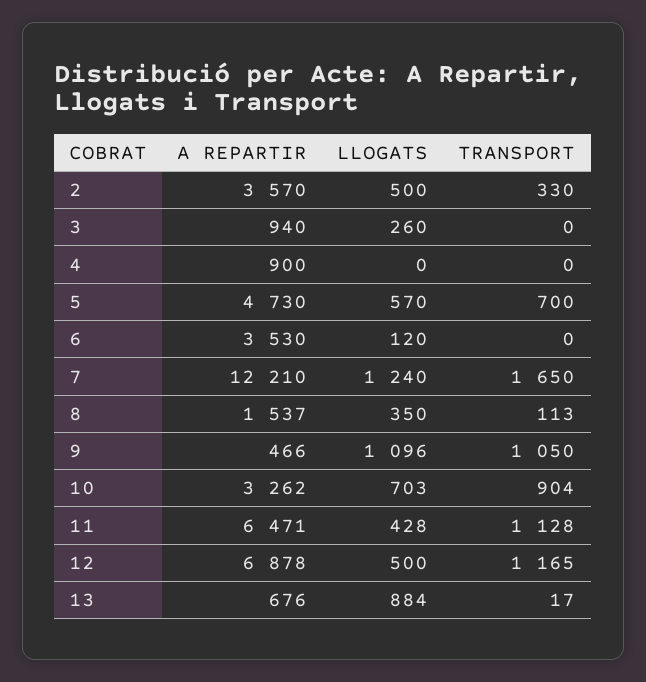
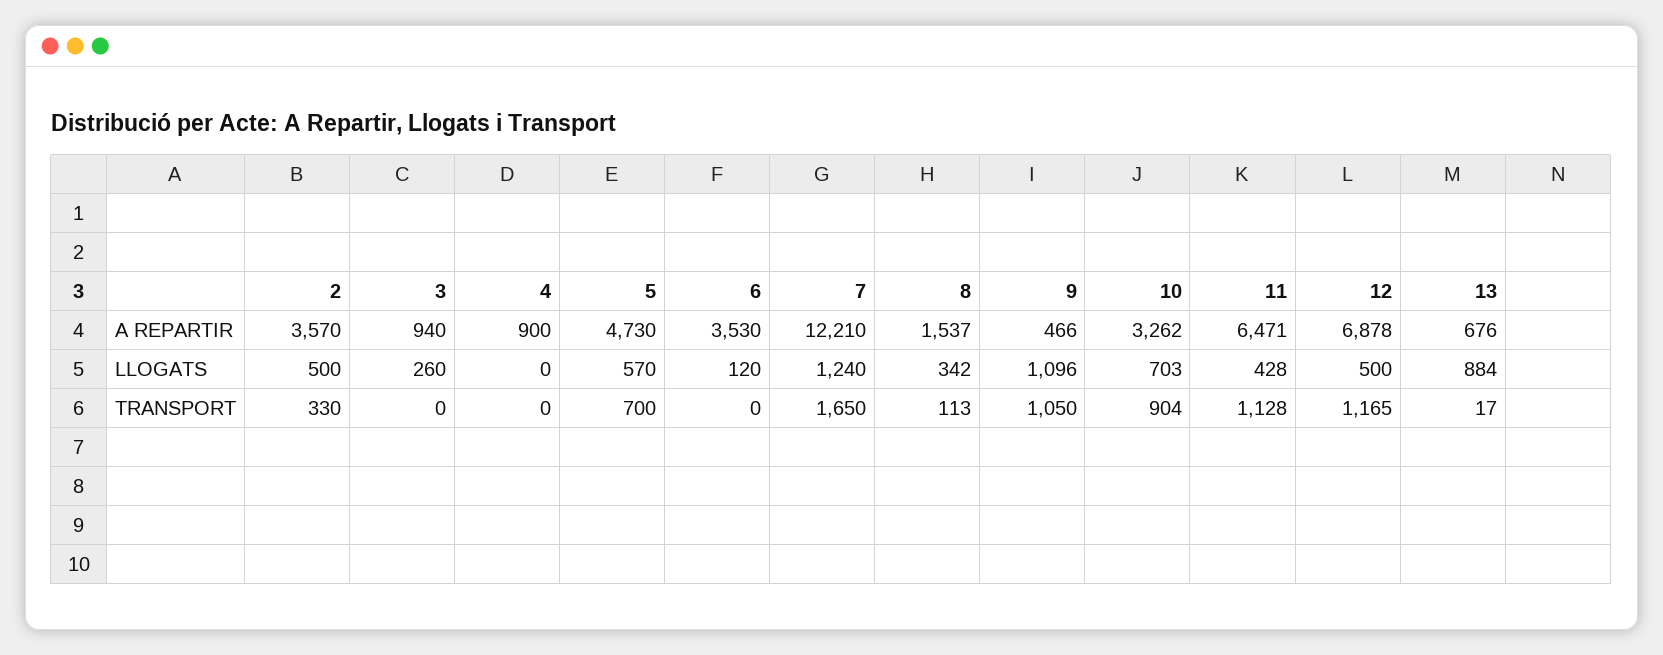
LLOGATS, 8: 350 -> 342

